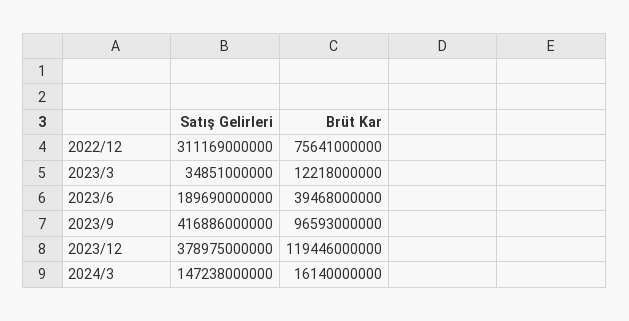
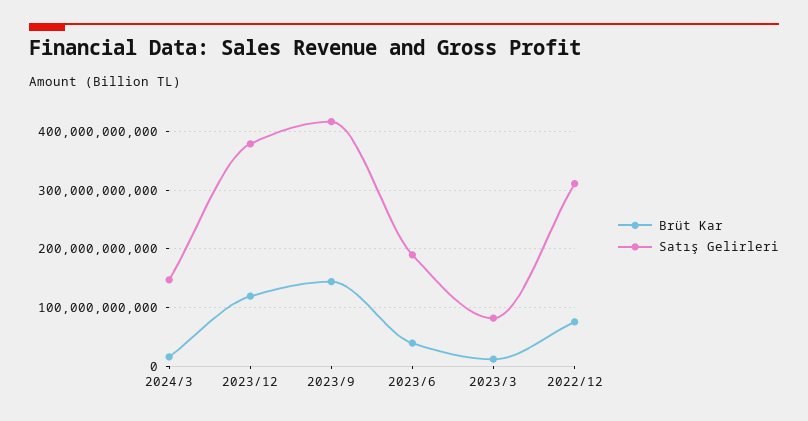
Satış Gelirleri, 2023/3: 34851000000 -> 80000000000
Brüt Kar, 2023/9: 96593000000 -> 140000000000

